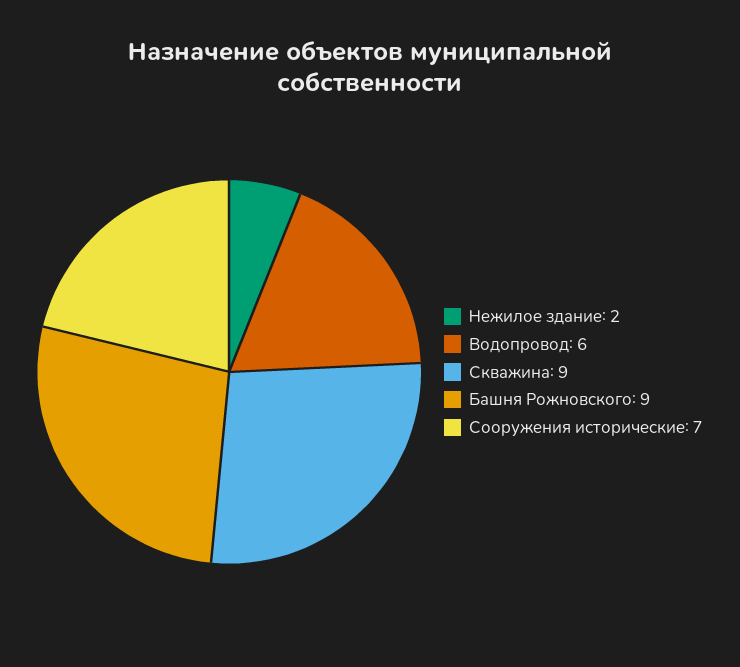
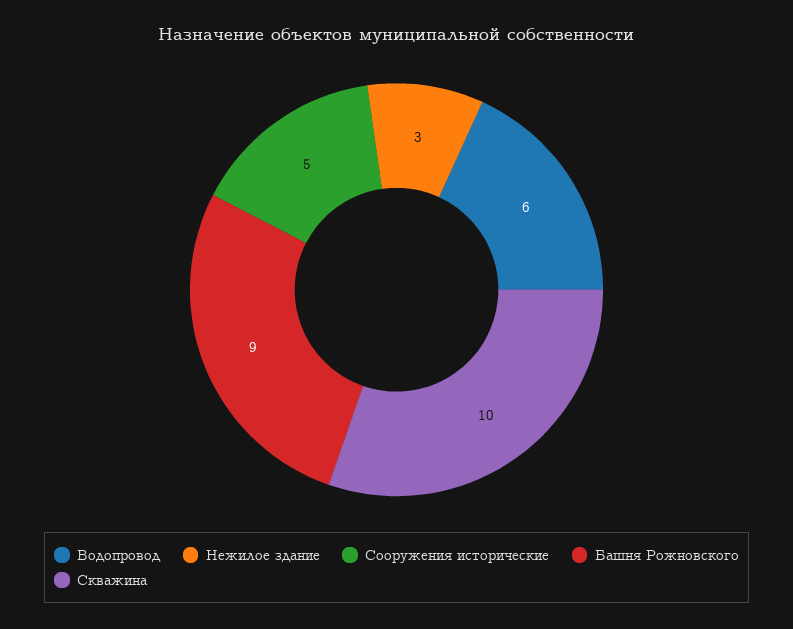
Нежилое здание: 2 -> 3
Скважина: 9 -> 10
Сооружения исторические: 7 -> 5

